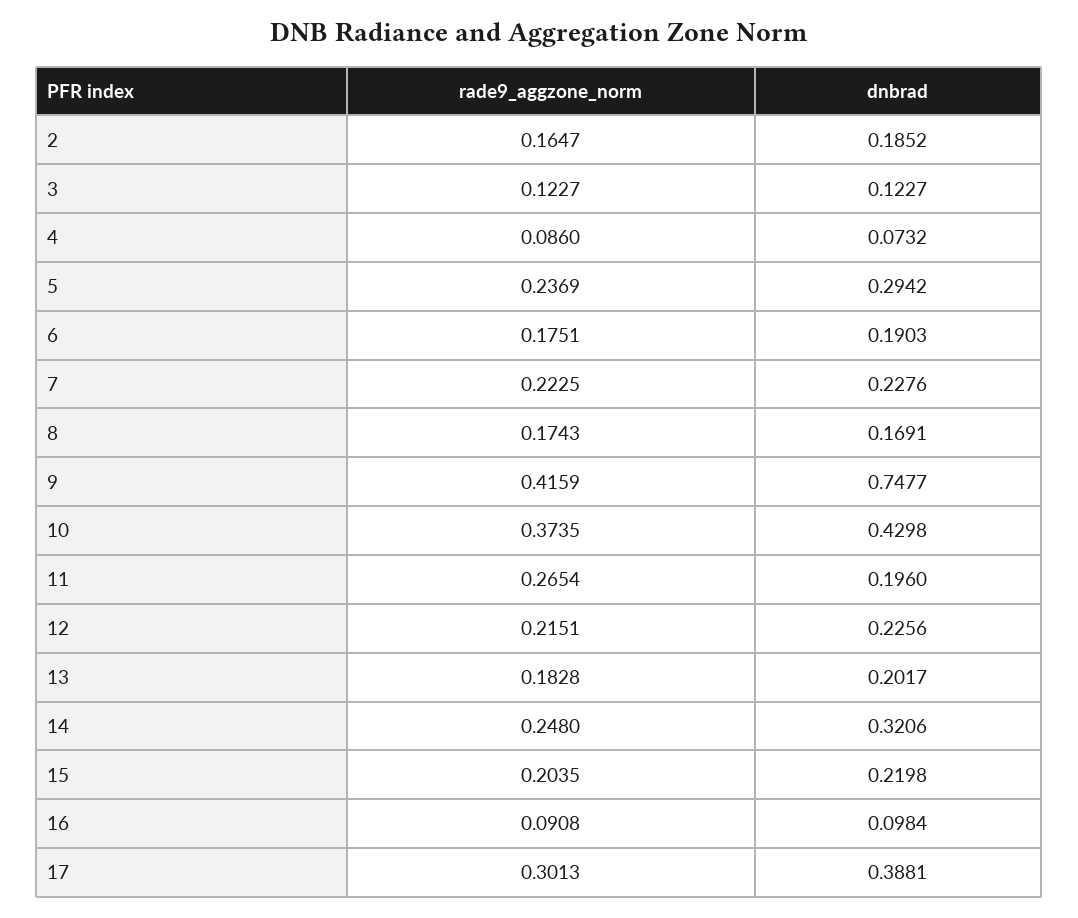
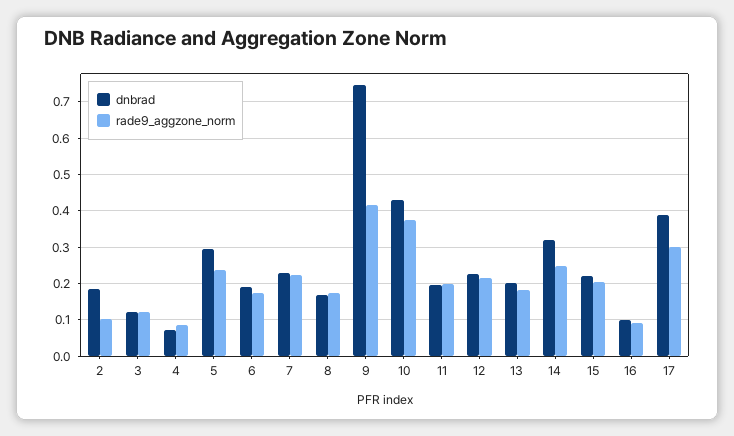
rade9_aggzone_norm, 2: 0.1647 -> 0.1
rade9_aggzone_norm, 11: 0.2654 -> 0.2

